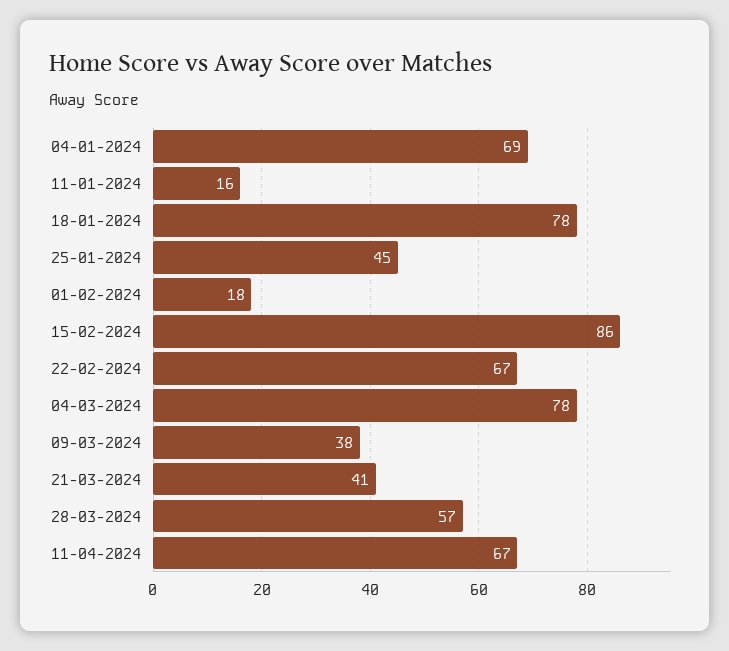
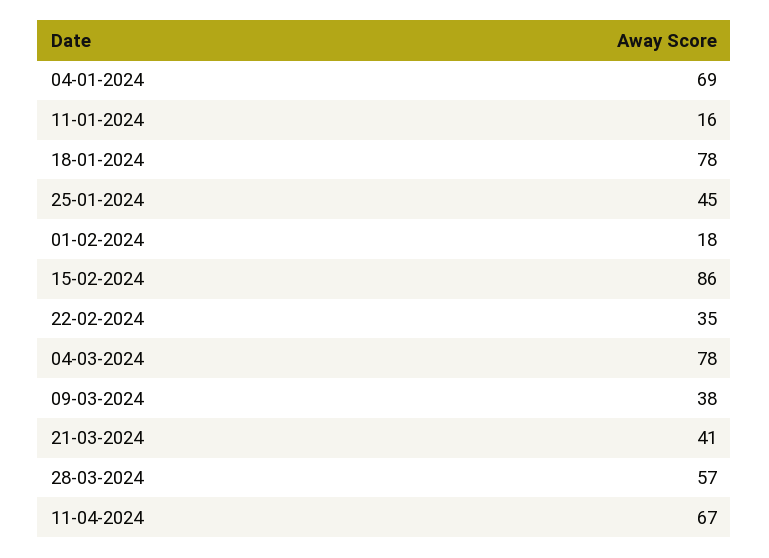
22-02-2024: 67 -> 35

